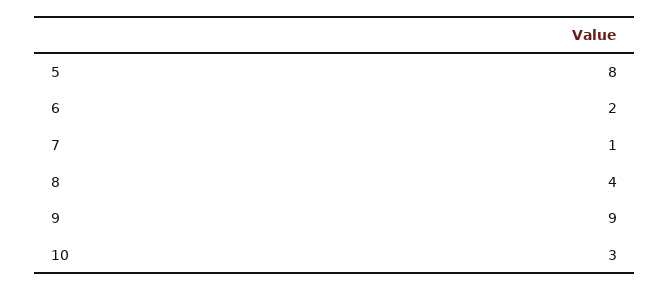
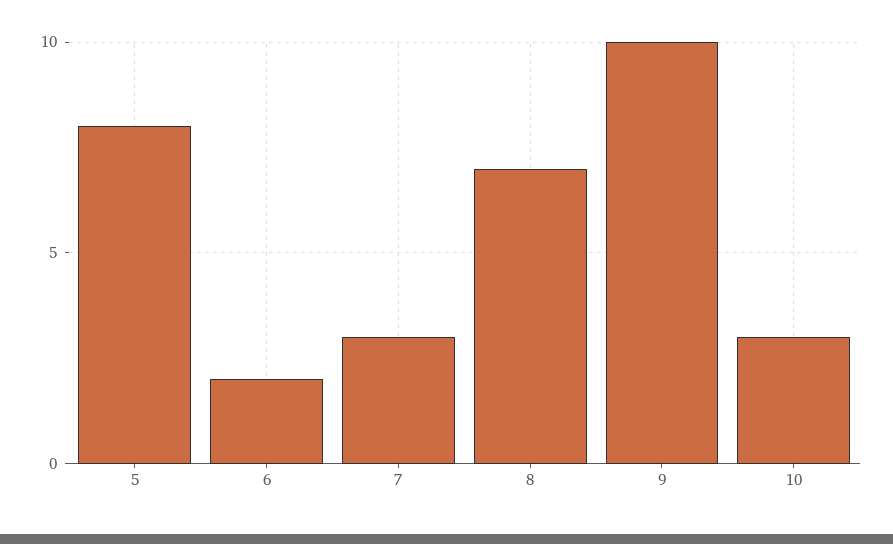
7: 1 -> 3
8: 4 -> 7
9: 9 -> 10

